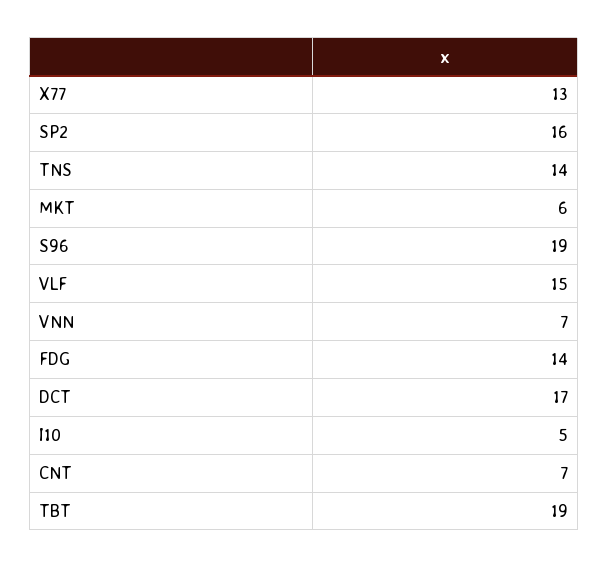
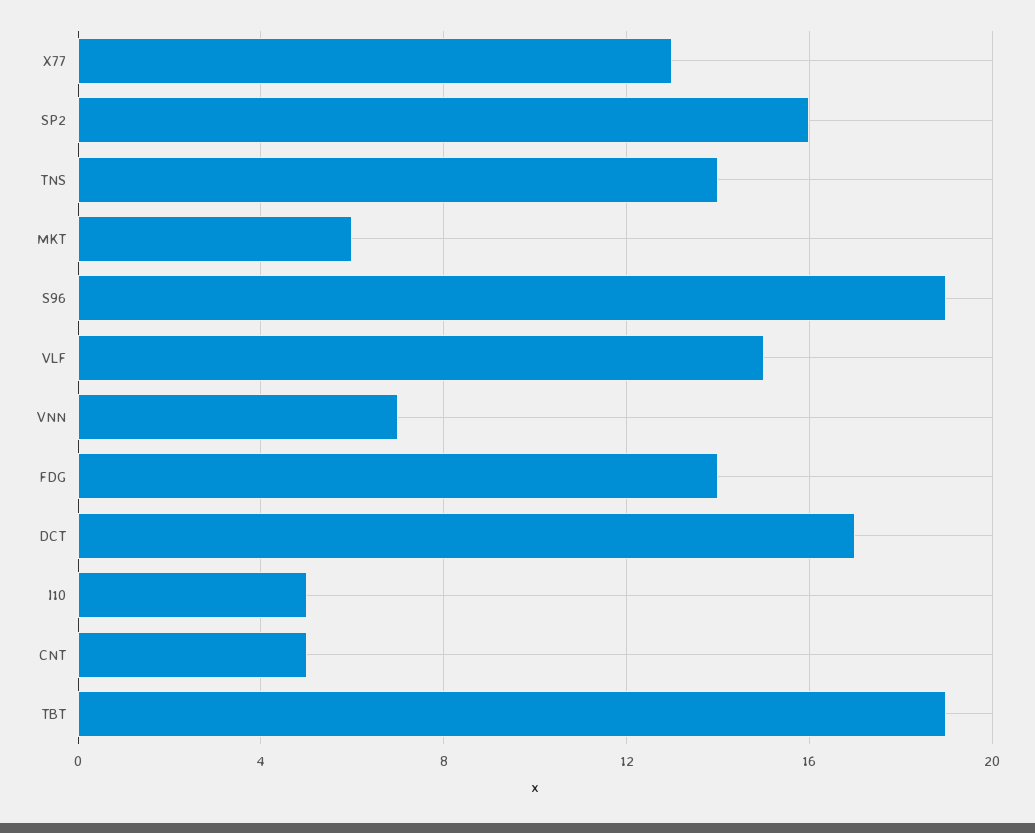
CNT: 7 -> 5

